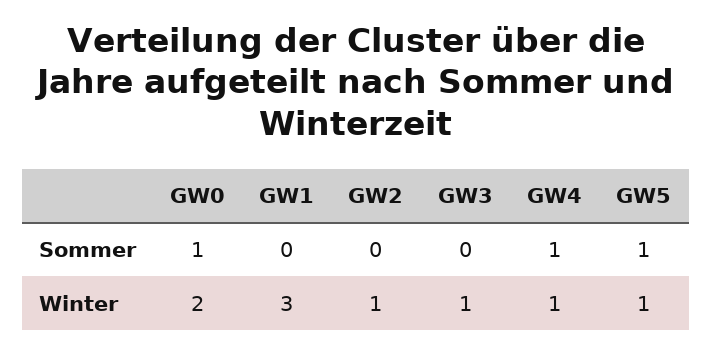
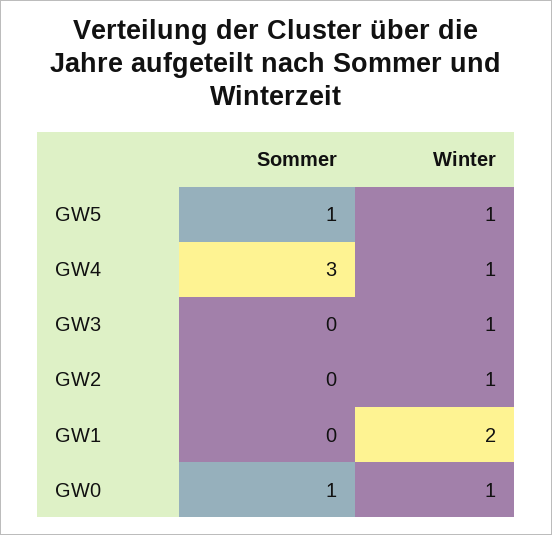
GW4, Sommer: 1 -> 3
GW0, Winter: 2 -> 1
GW1, Winter: 3 -> 2

